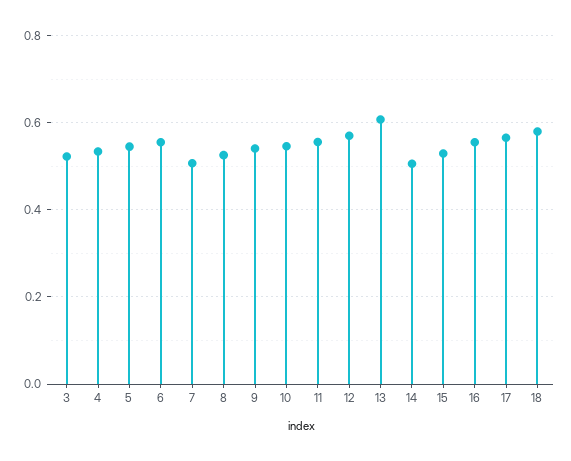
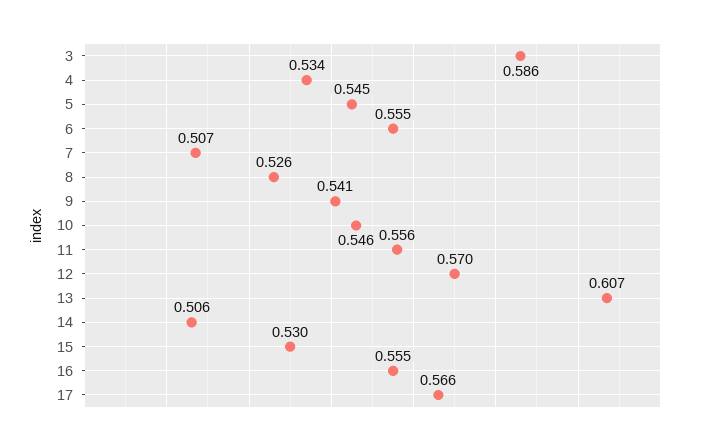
3: 0.52 -> 0.586
18: 0.58 -> none

